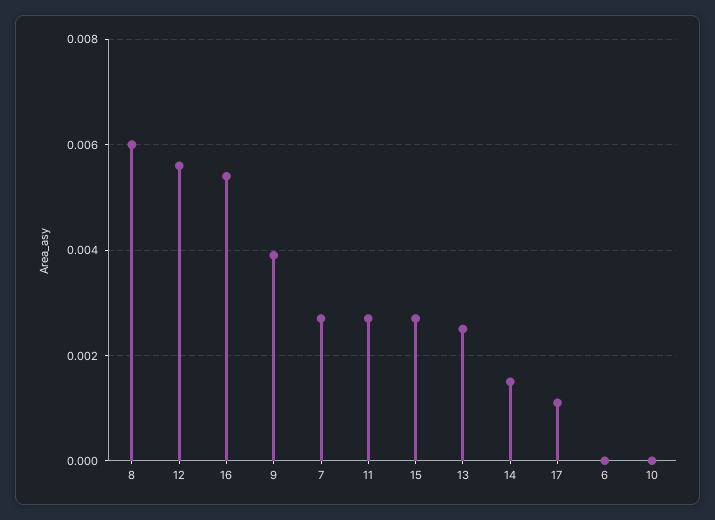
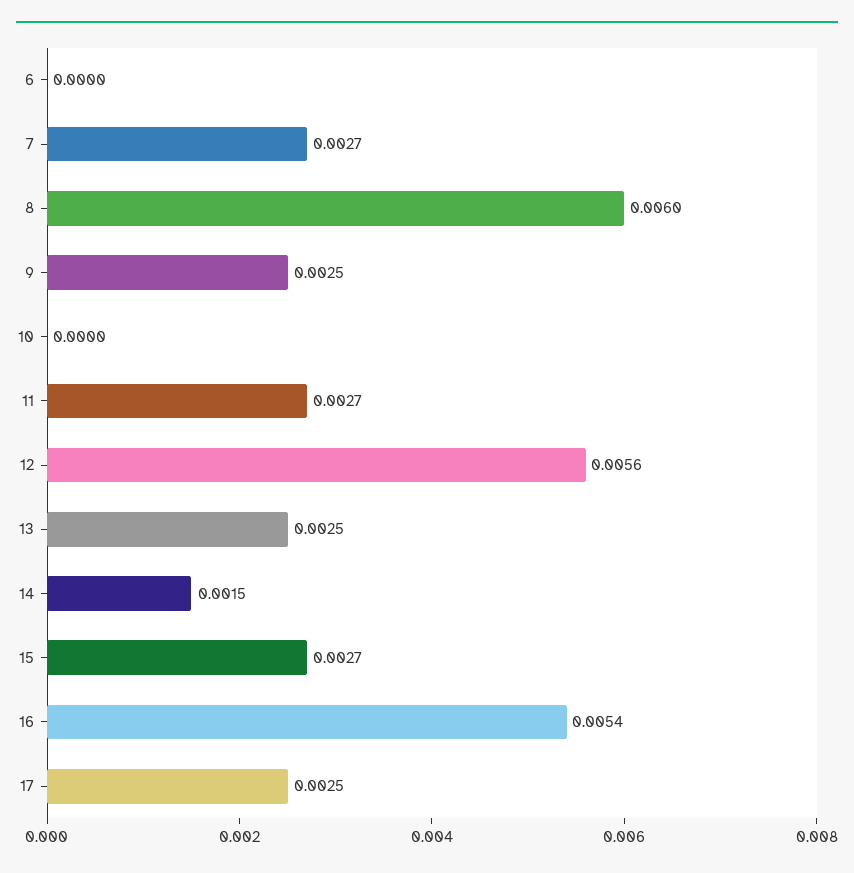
9: 0.004 -> 0.0025
17: 0.001 -> 0.0025

